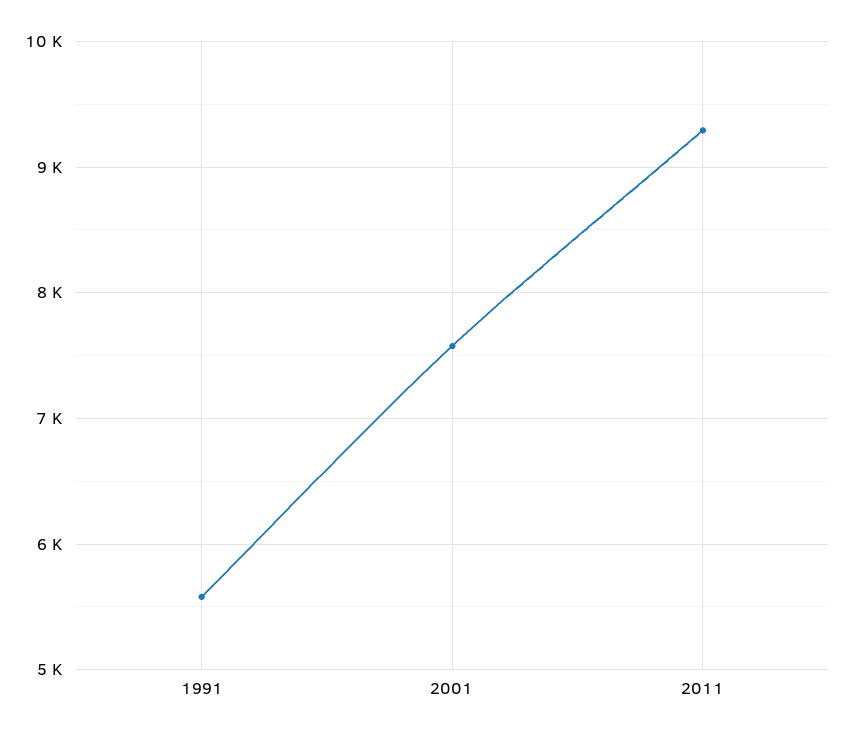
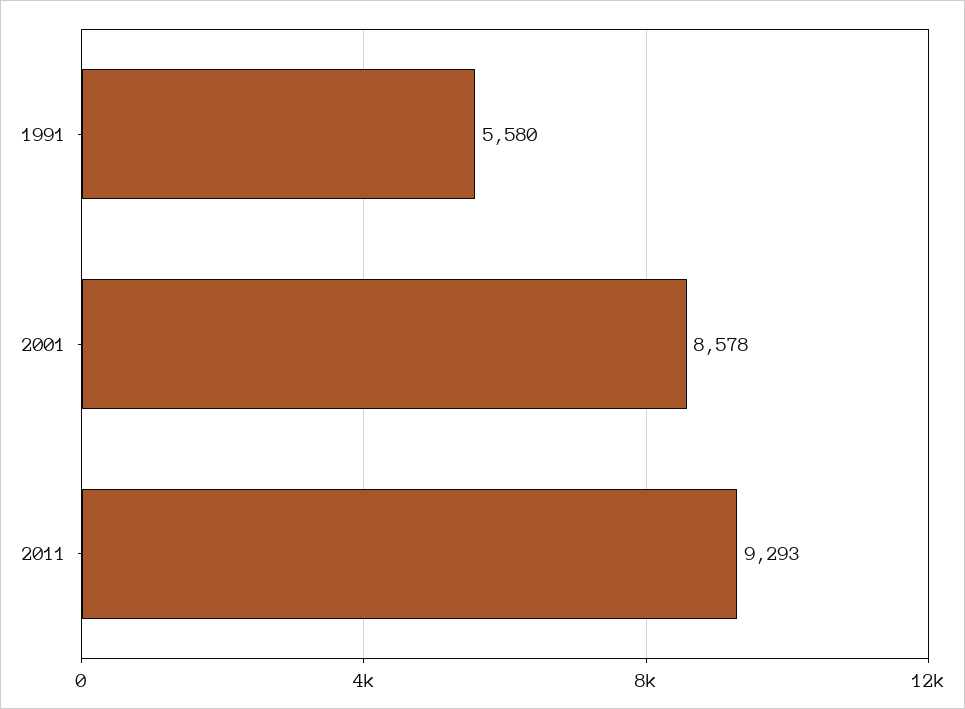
2001: 7600 -> 8578

